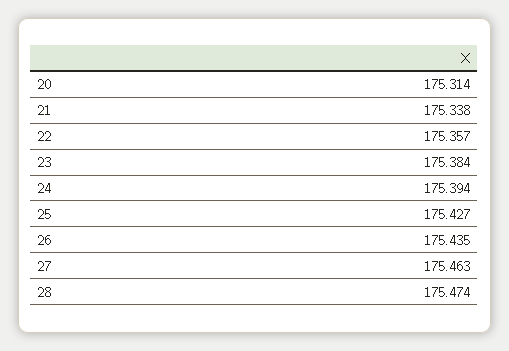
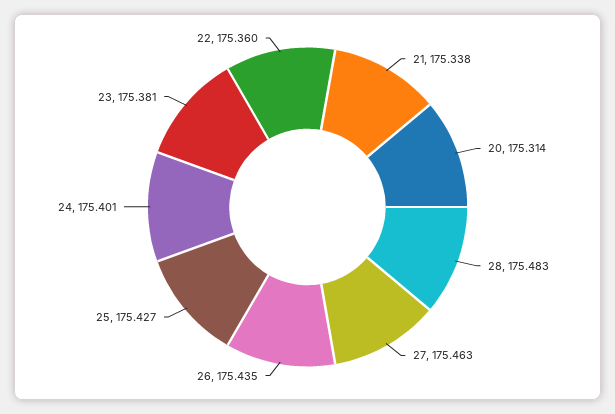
22: 175.357 -> 175.36
23: 175.384 -> 175.381
24: 175.394 -> 175.401
28: 175.474 -> 175.483

